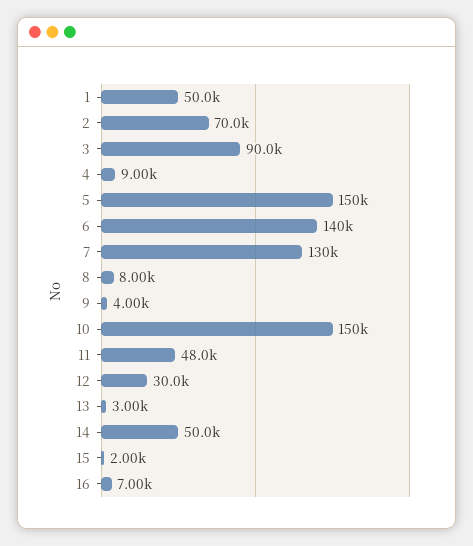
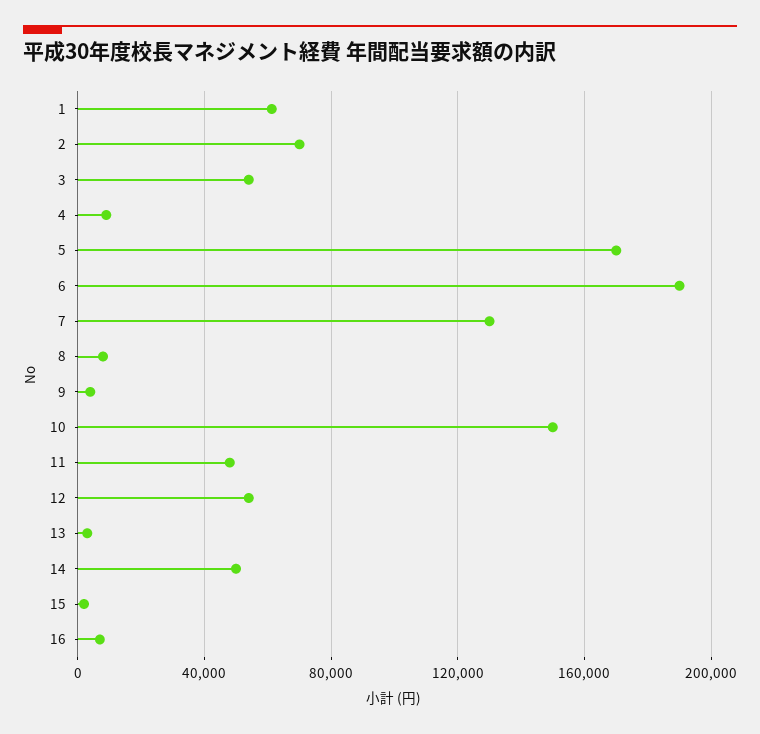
1: 50000 -> 60000
3: 90000 -> 55000
5: 150000 -> 170000
6: 140000 -> 190000
12: 30000 -> 55000

